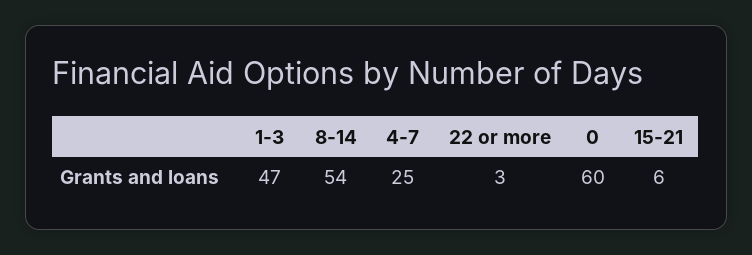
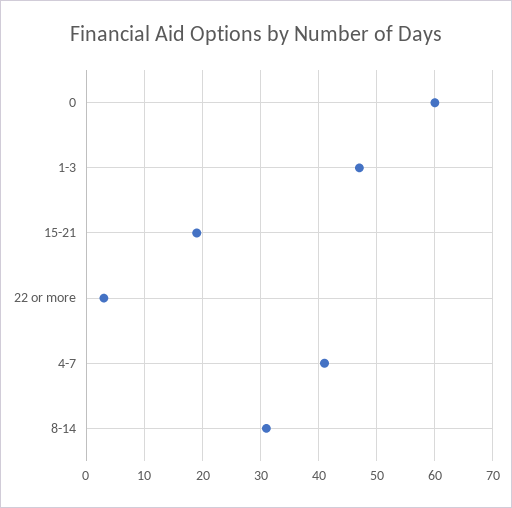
8-14: 54 -> 30
4-7: 25 -> 40
15-21: 6 -> 20

